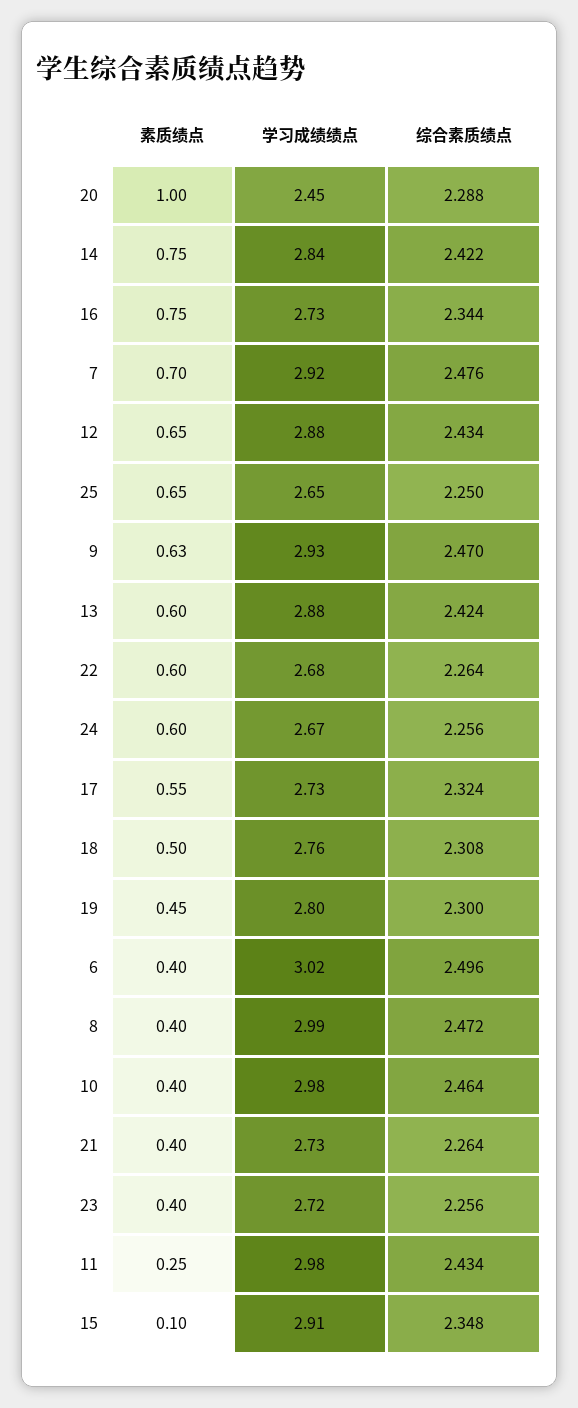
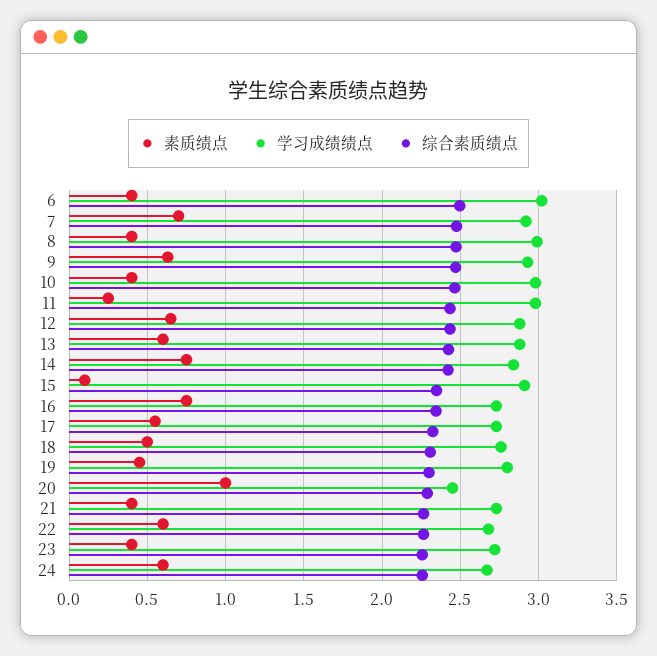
素质绩点, 25: 0.65 -> none
学习成绩绩点, 25: 2.65 -> none
综合素质绩点, 25: 2.25 -> none

